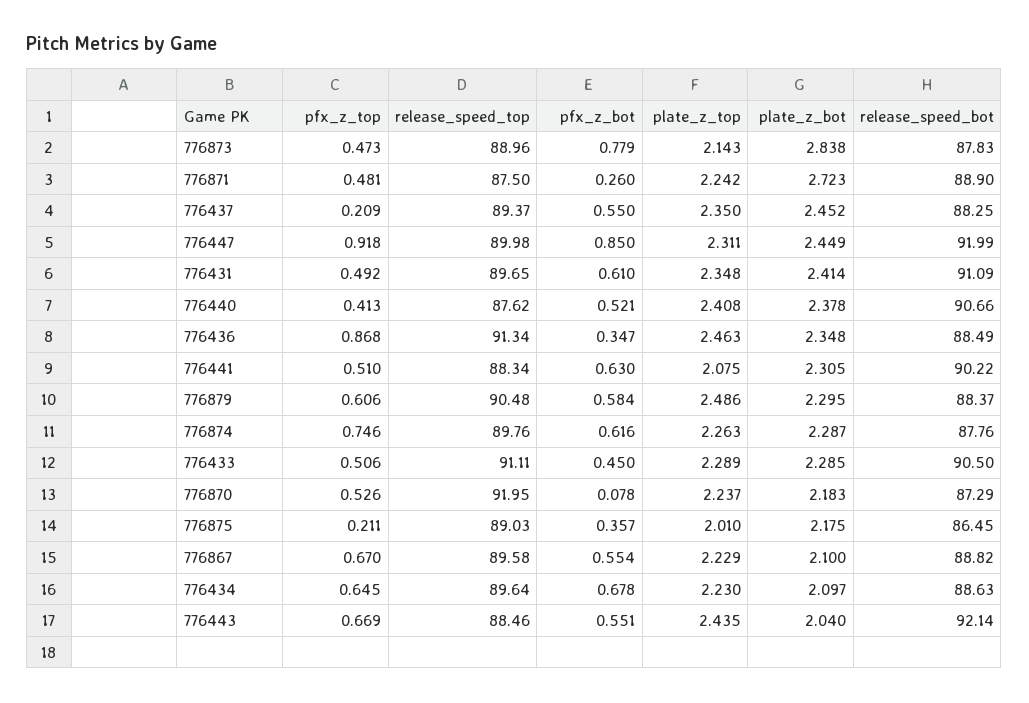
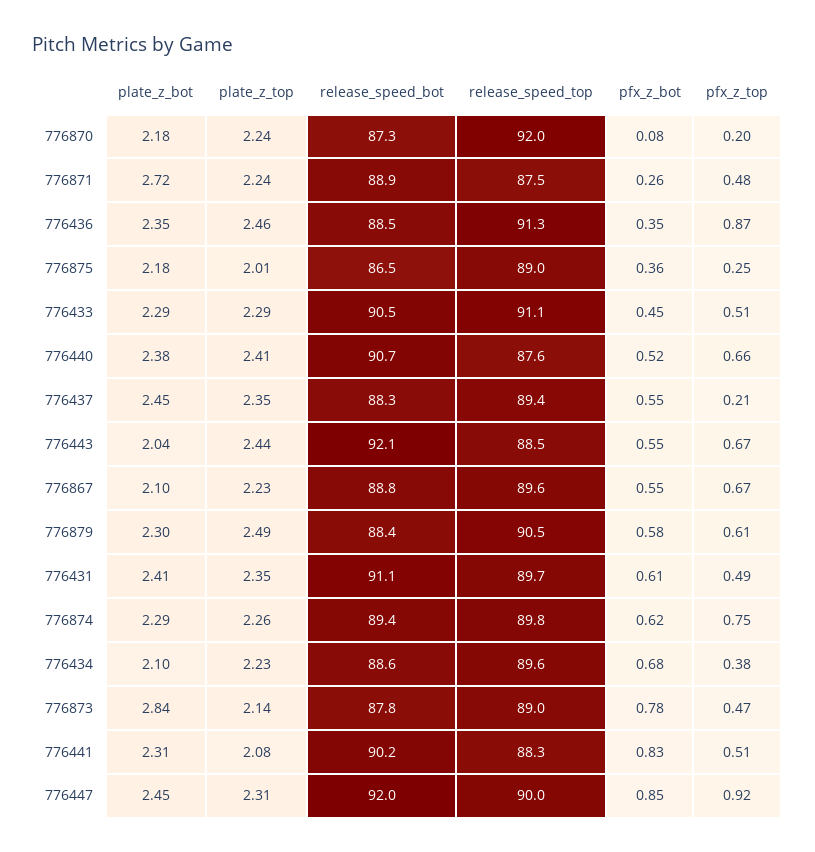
pfx_z_top, 776440: 0.413 -> 0.66
pfx_z_bot, 776441: 0.63 -> 0.83
release_speed_bot, 776874: 87.76 -> 89.4
pfx_z_top, 776870: 0.526 -> 0.2
pfx_z_top, 776875: 0.211 -> 0.25
pfx_z_top, 776434: 0.645 -> 0.38

